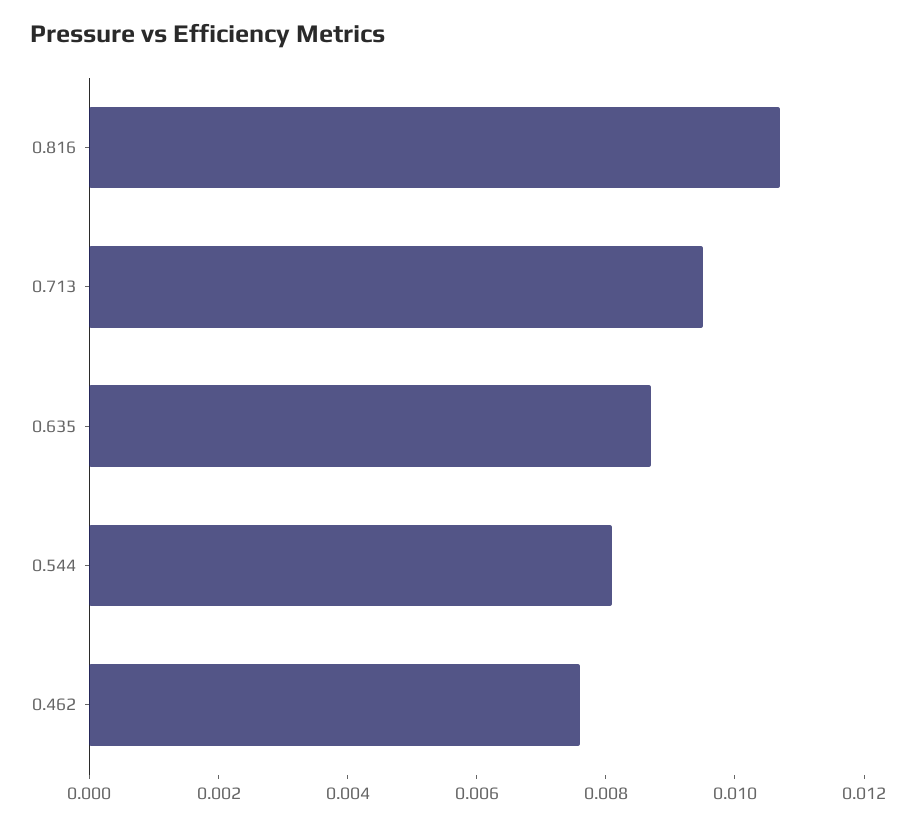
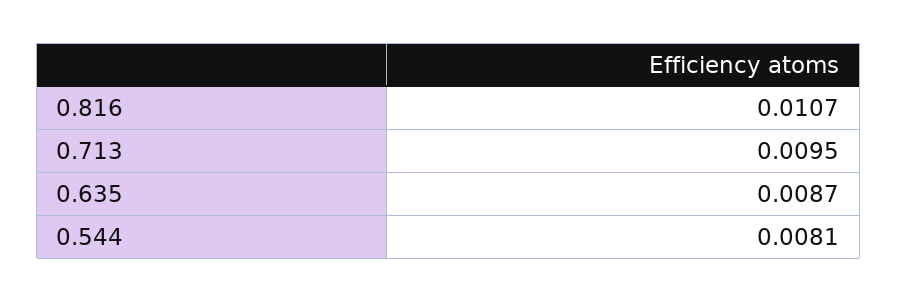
0.462: 0.0075 -> none

